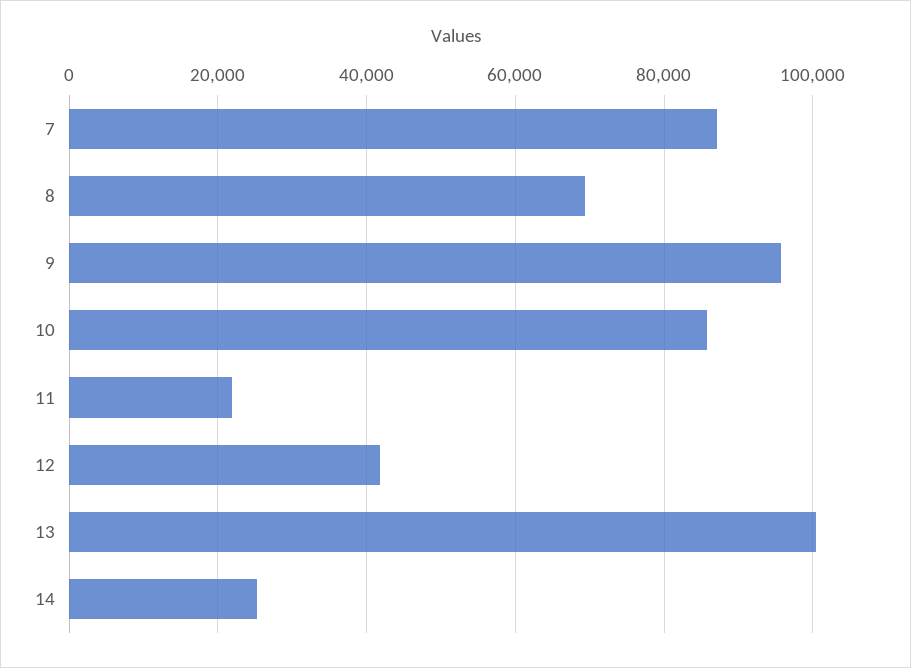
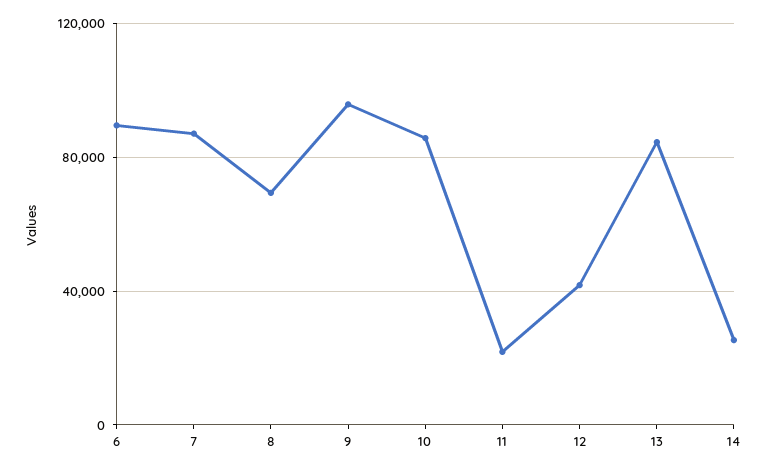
13: 100000 -> 85000
6: none -> 90000

